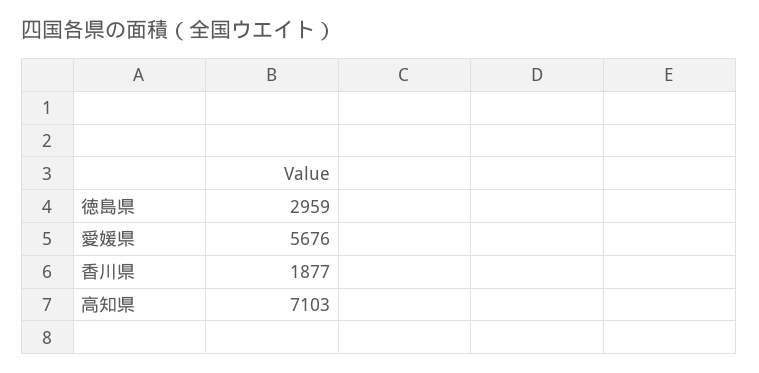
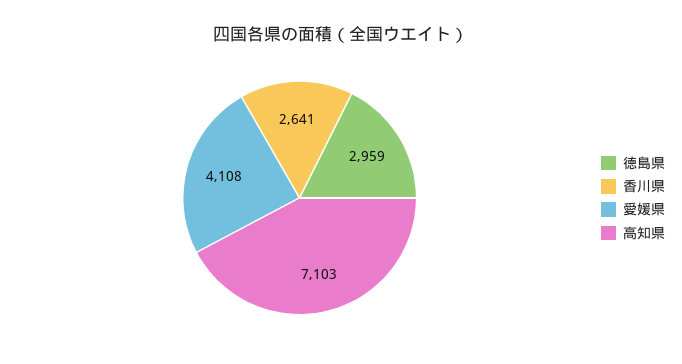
愛媛県: 5676 -> 4108
香川県: 1877 -> 2641

